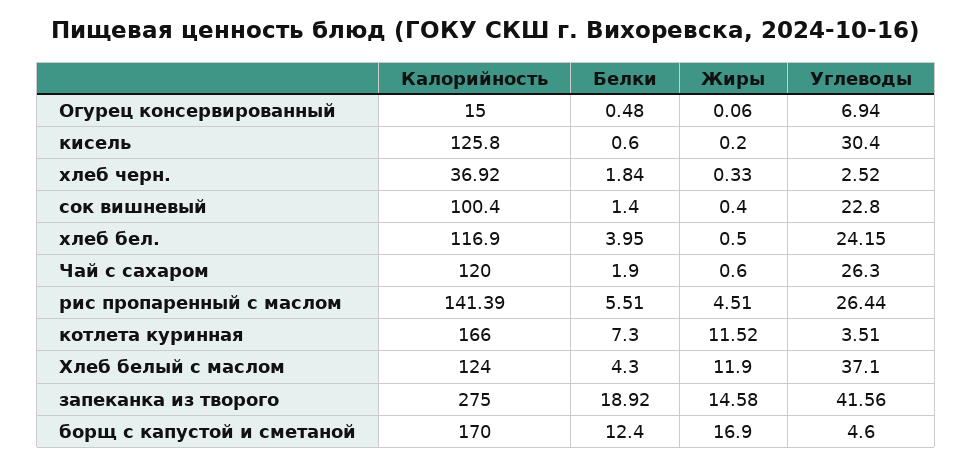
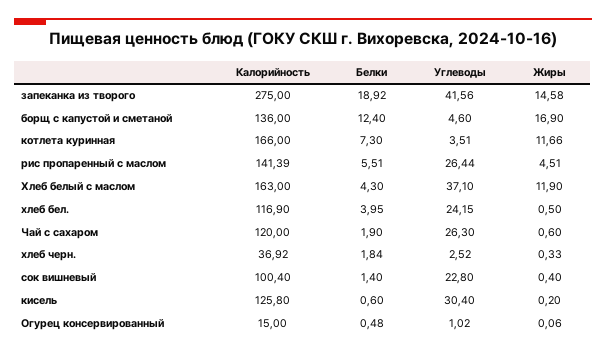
Углеводы, Огурец консервированный: 6.94 -> 1.02
Жиры, котлета куринная: 11.52 -> 11.66
Калорийность, Хлеб белый с маслом: 124 -> 163
Калорийность, борщ с капустой и сметаной: 170 -> 136

